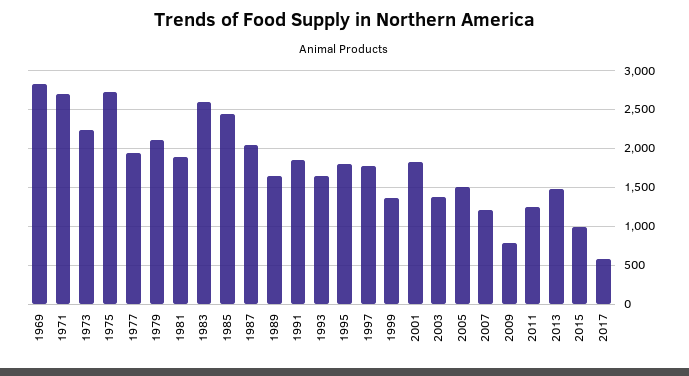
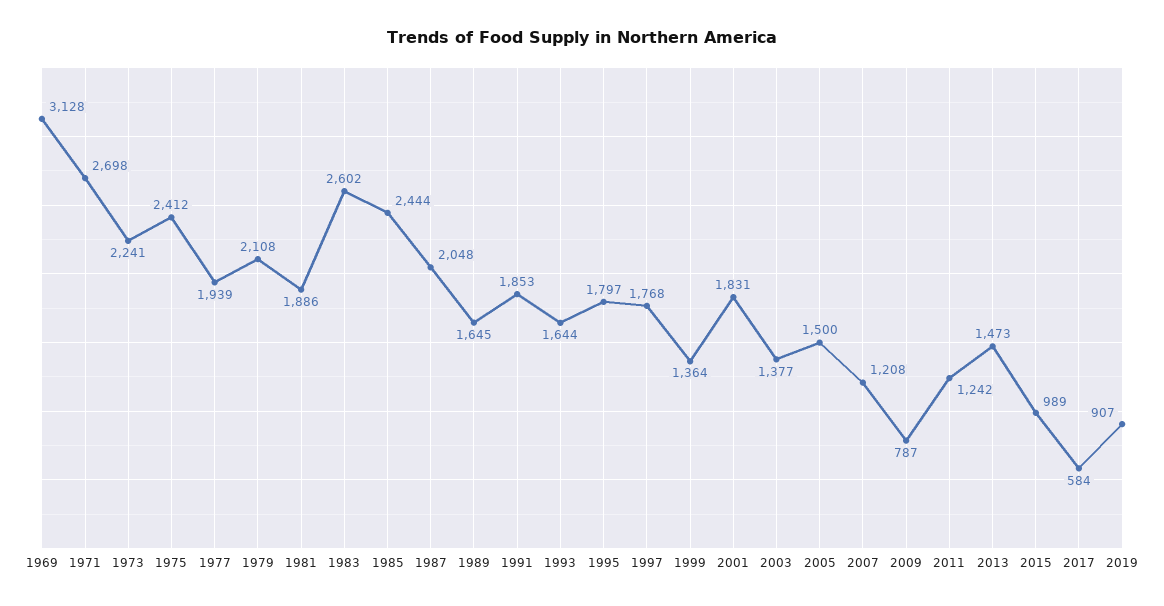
1969: 2800 -> 3128
1975: 2700 -> 2412
2019: none -> 907

